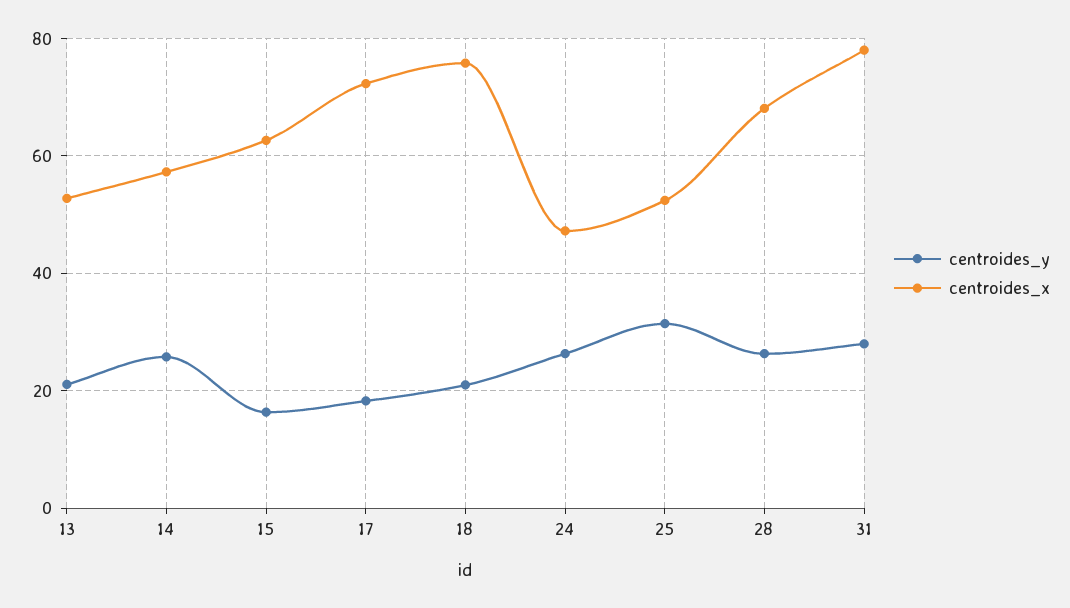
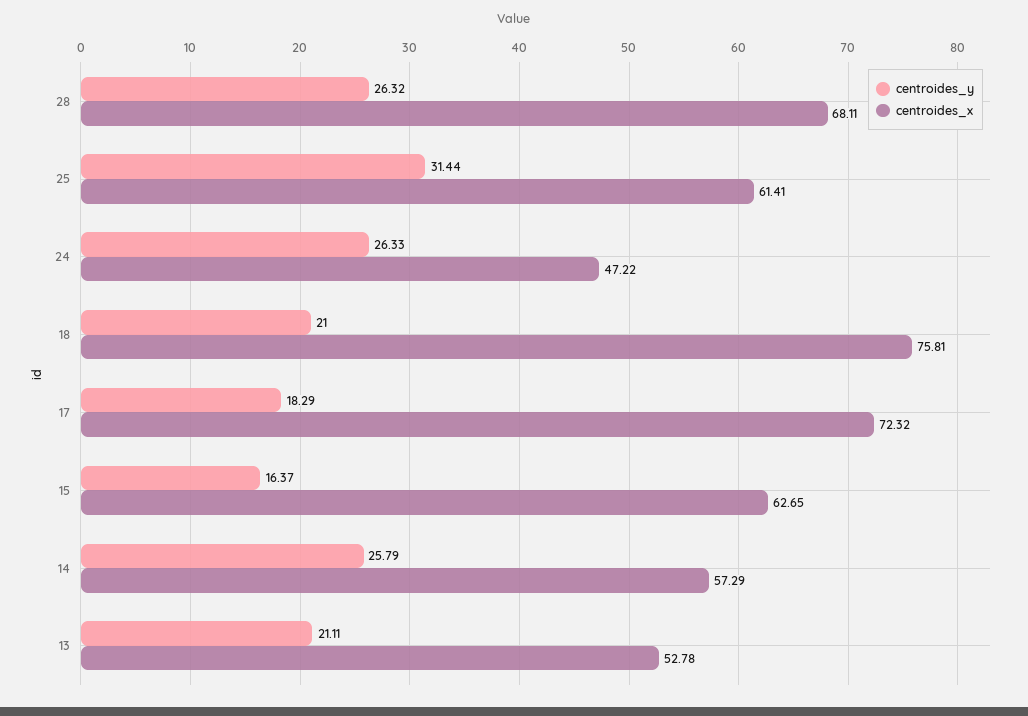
centroides_x, 25: 52 -> 61.41
centroides_y, 31: 28 -> none
centroides_x, 31: 78 -> none

